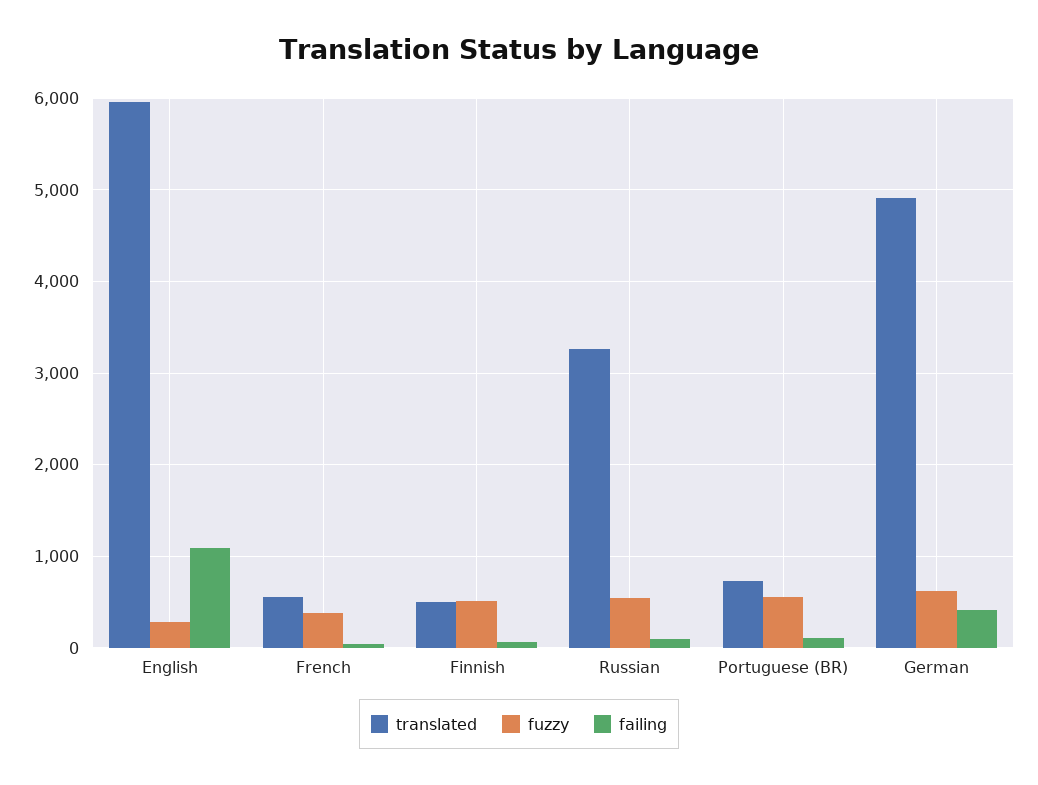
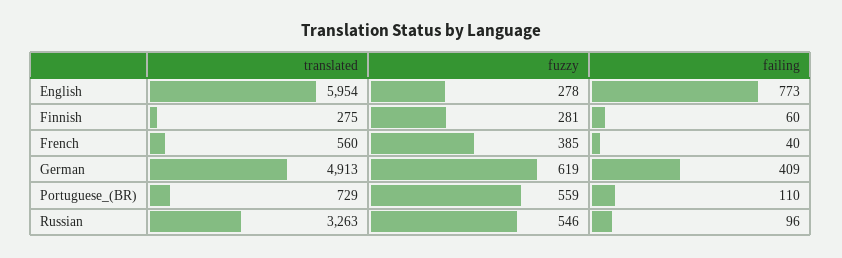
failing, English: 1100 -> 773
translated, Finnish: 500 -> 275
fuzzy, Finnish: 500 -> 281

